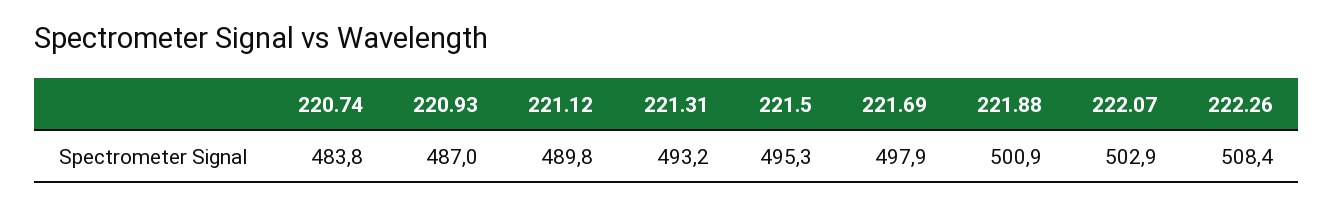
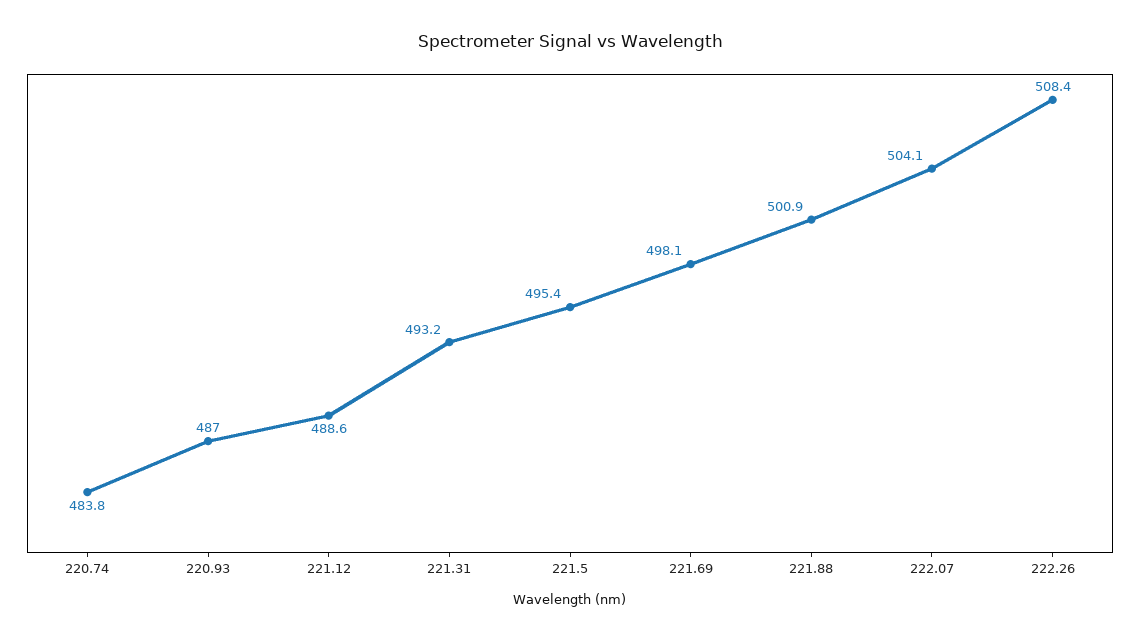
221.12: 489.8 -> 488.6
221.5: 495.3 -> 495.4
221.69: 497.9 -> 498.1
222.07: 502.9 -> 504.1

